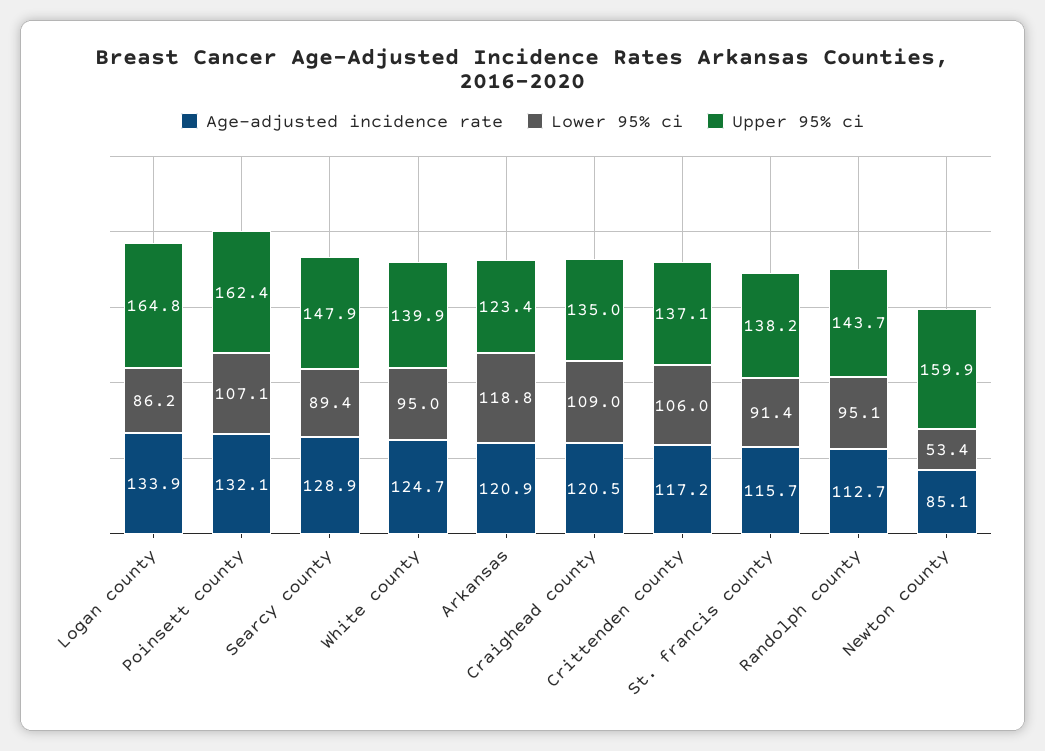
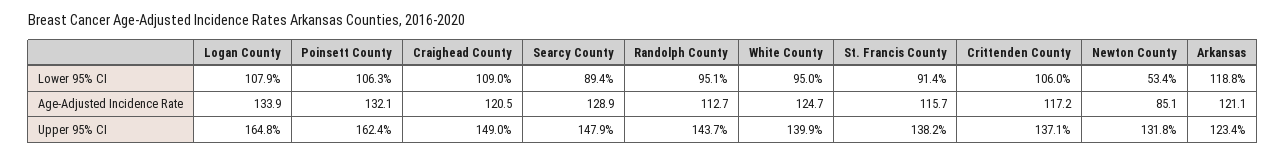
Lower 95% ci, Logan county: 86.2 -> 107.9
Lower 95% ci, Poinsett county: 107.1 -> 106.3
Age-adjusted incidence rate, Arkansas: 120.9 -> 121.1
Upper 95% ci, Craighead county: 135 -> 149
Upper 95% ci, Newton county: 159.9 -> 131.8

